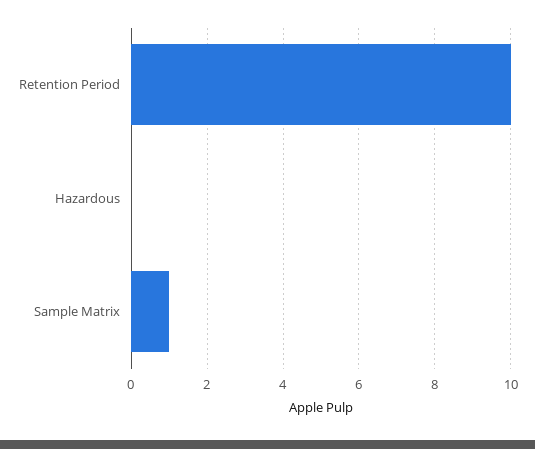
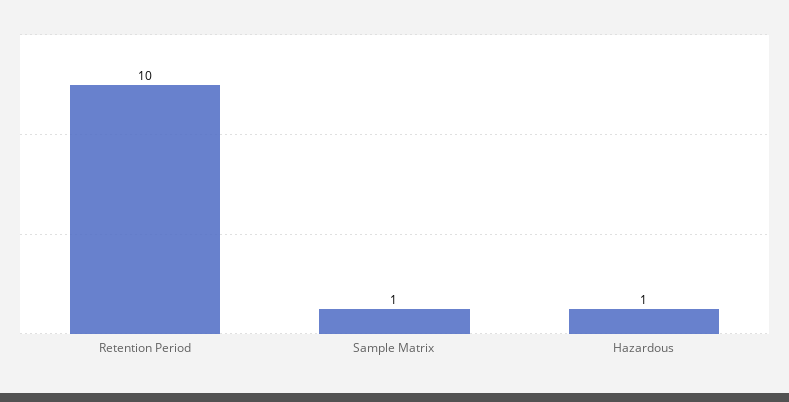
Hazardous: 0 -> 1

